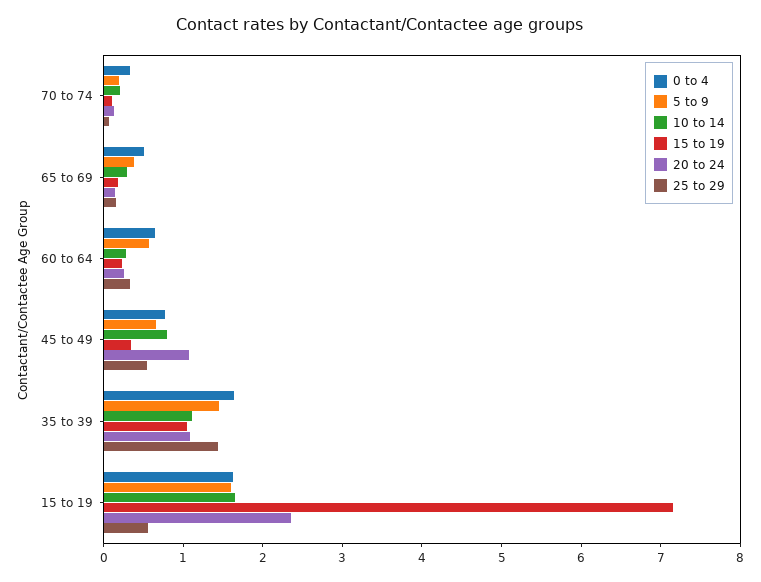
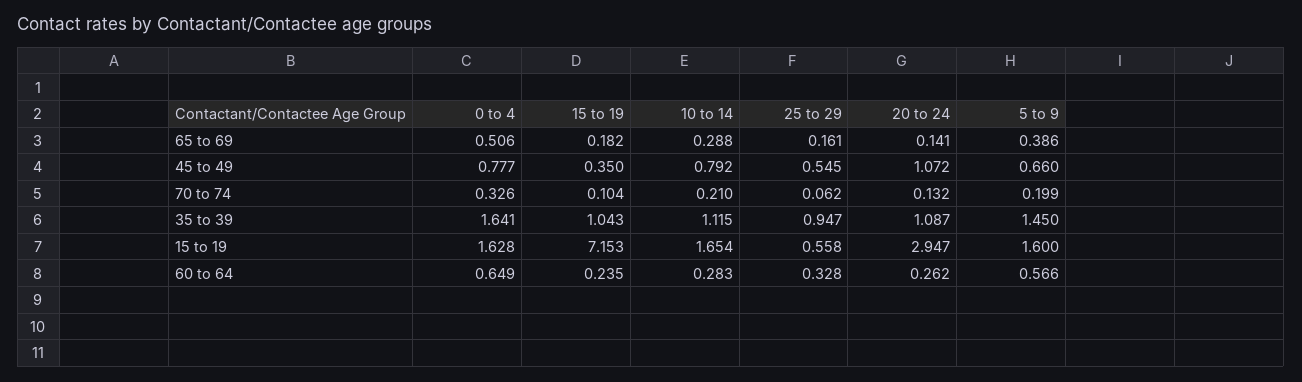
25 to 29, 35 to 39: 1.4 -> 0.947
20 to 24, 15 to 19: 2.4 -> 2.947

